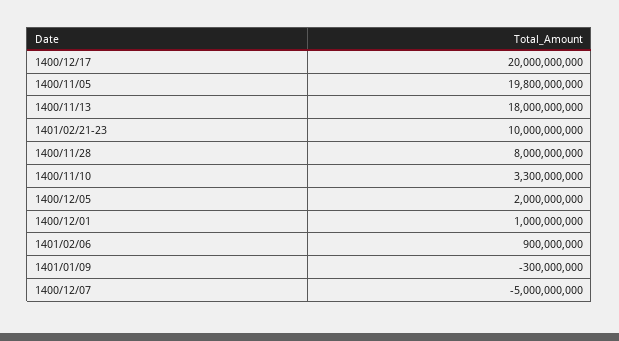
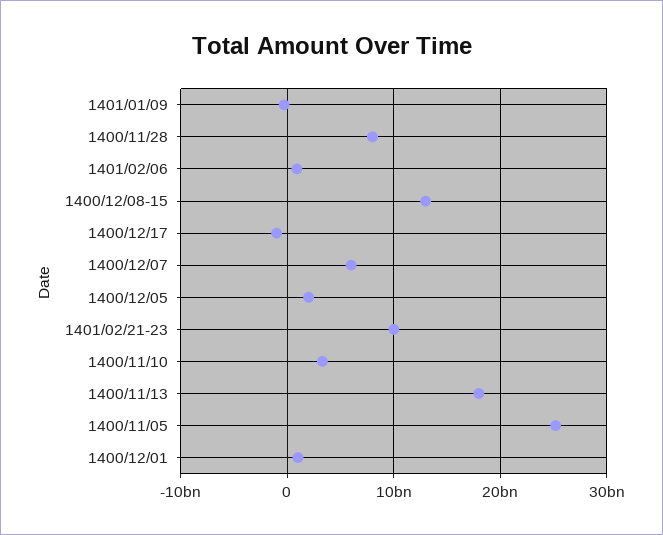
1400/12/17: 20000000000 -> -1000000000
1400/11/05: 19800000000 -> 25000000000
1400/12/07: -5000000000 -> 6000000000
1400/12/08-15: none -> 13000000000

